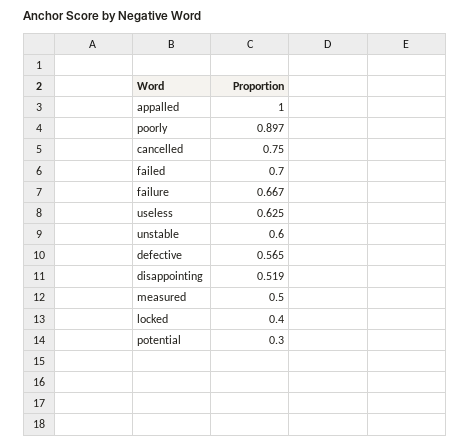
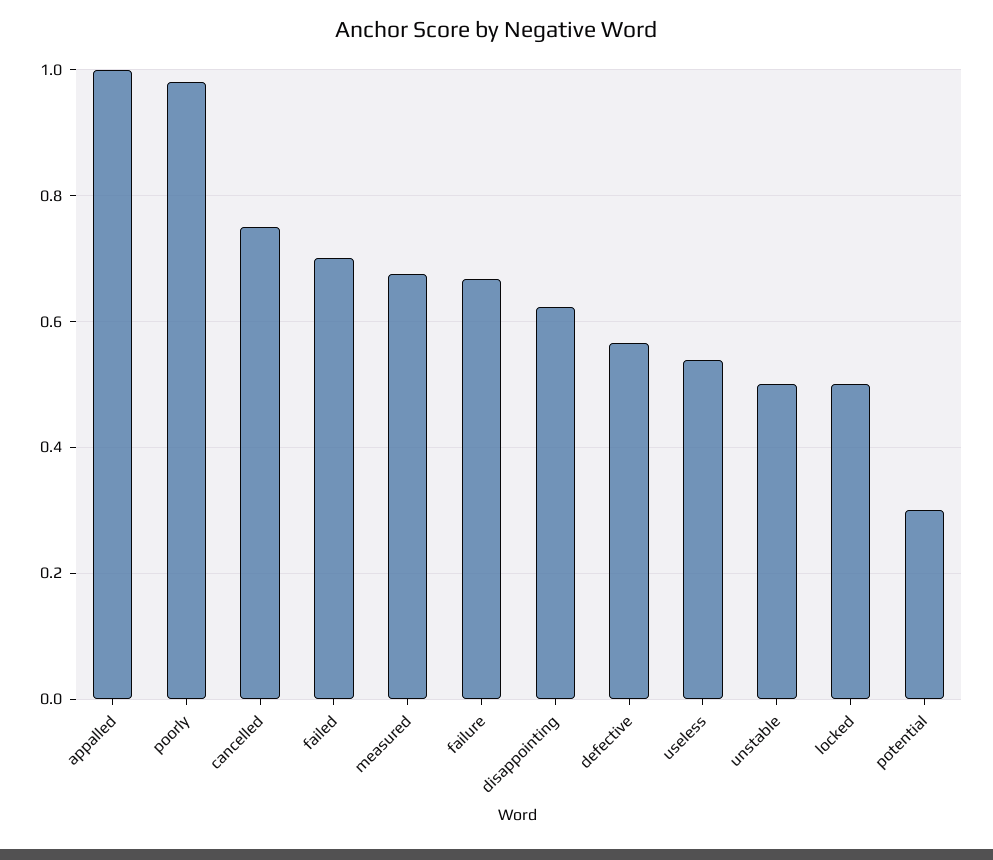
poorly: 0.897 -> 0.98
useless: 0.625 -> 0.54
unstable: 0.6 -> 0.5
disappointing: 0.519 -> 0.62
measured: 0.5 -> 0.68
locked: 0.4 -> 0.5

